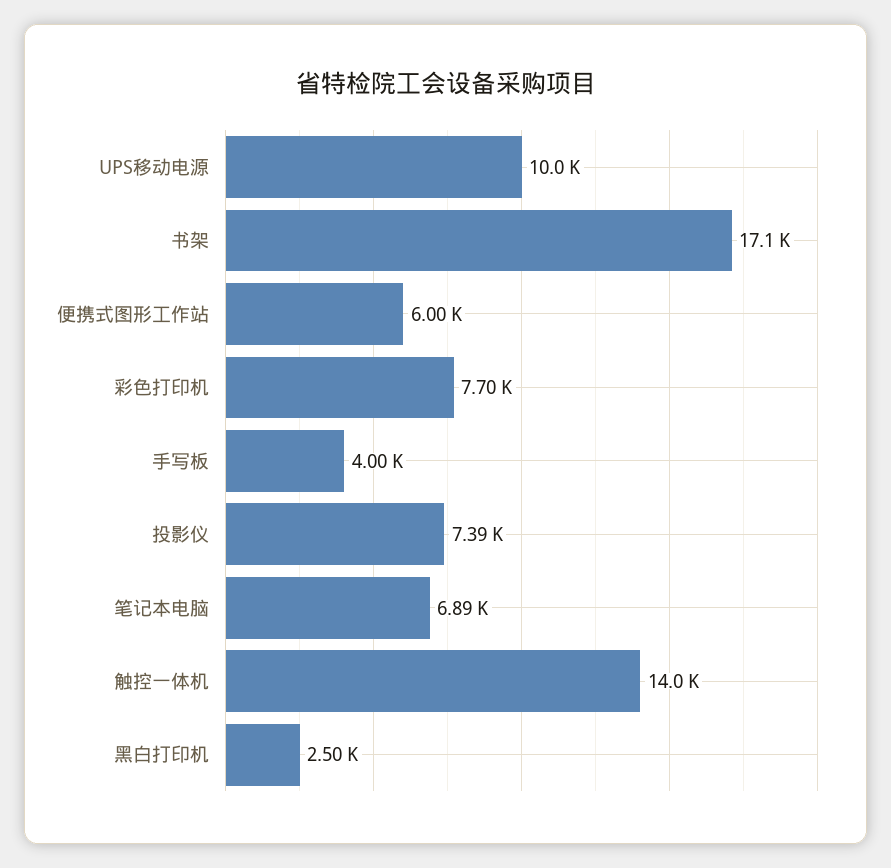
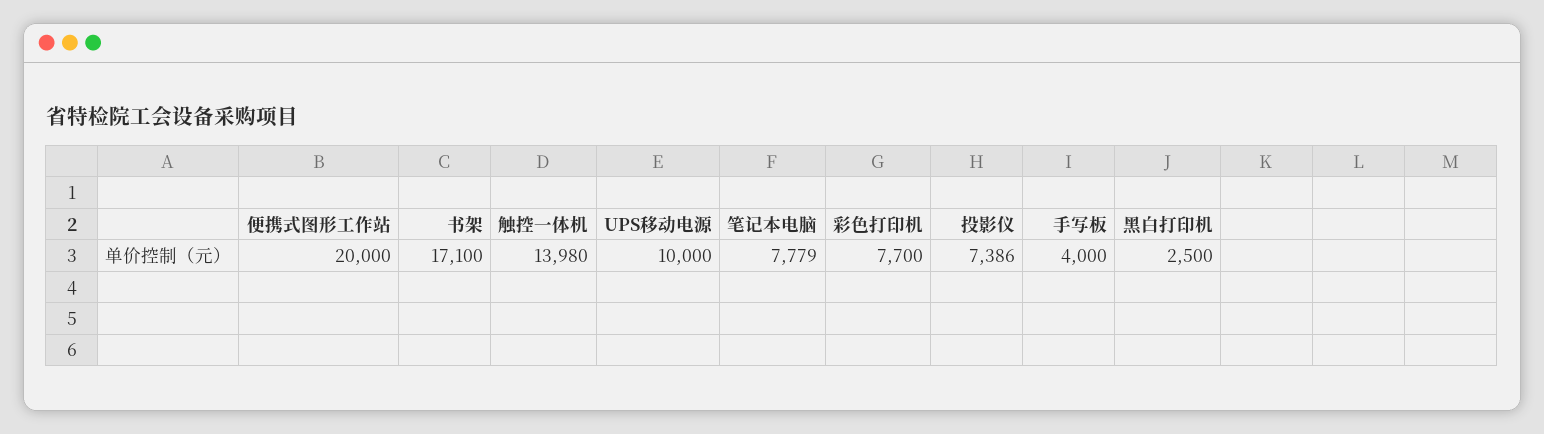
便携式图形工作站: 6000 -> 20000
笔记本电脑: 6890 -> 7779

